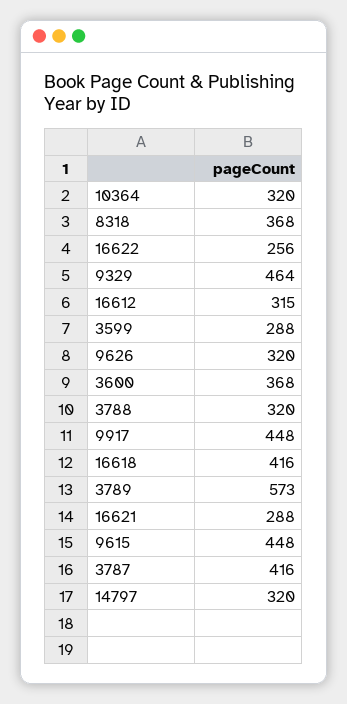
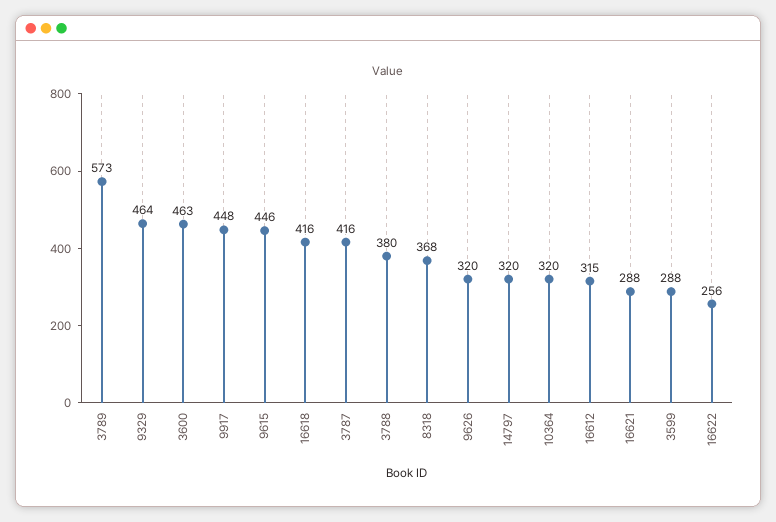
3600: 368 -> 463
3788: 320 -> 380
9615: 448 -> 446

